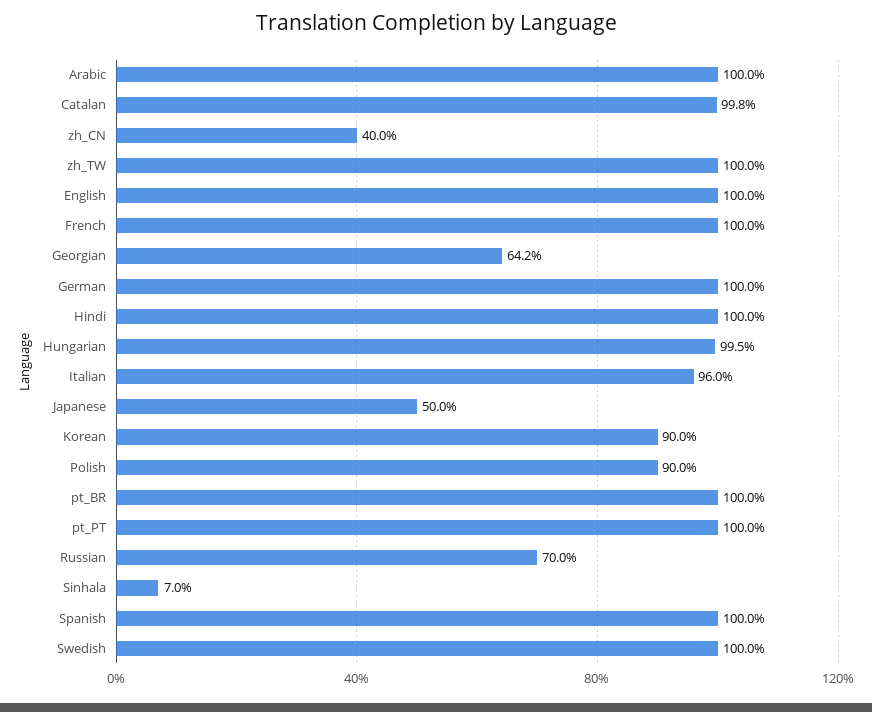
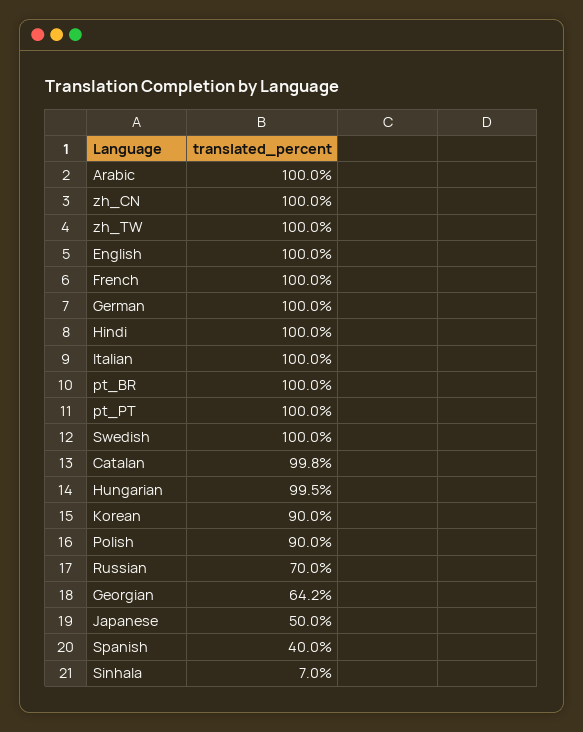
zh_CN: 40 -> 100
Italian: 96 -> 100
Spanish: 100 -> 40

